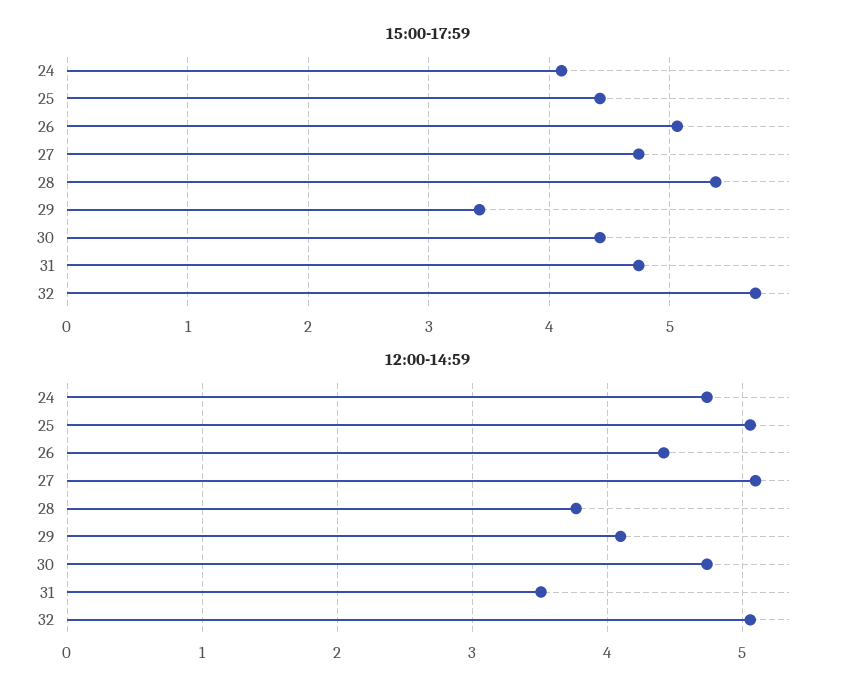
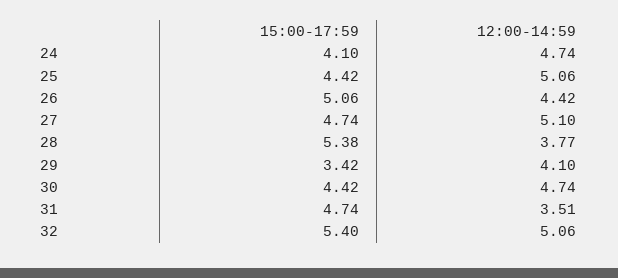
15:00-17:59, 32: 5.7 -> 5.4

